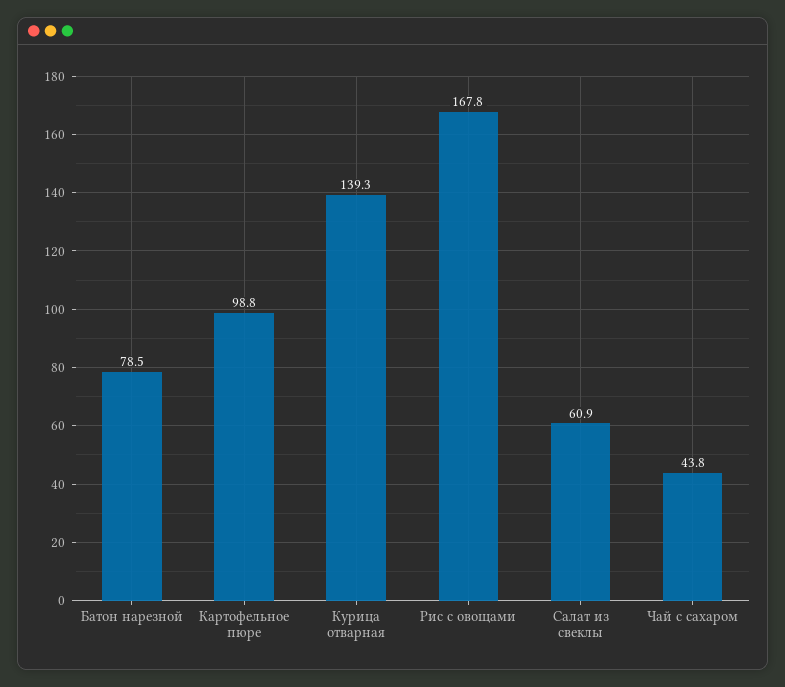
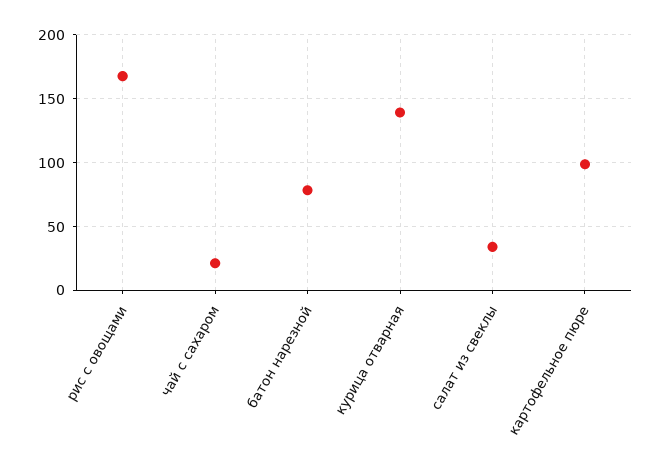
Салат из свеклы: 60.9 -> 35
Чай с сахаром: 43.8 -> 20

